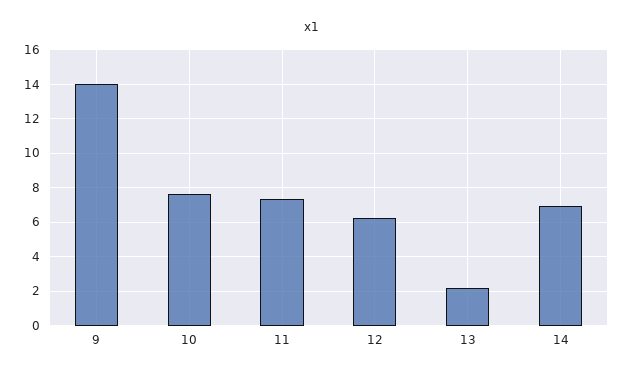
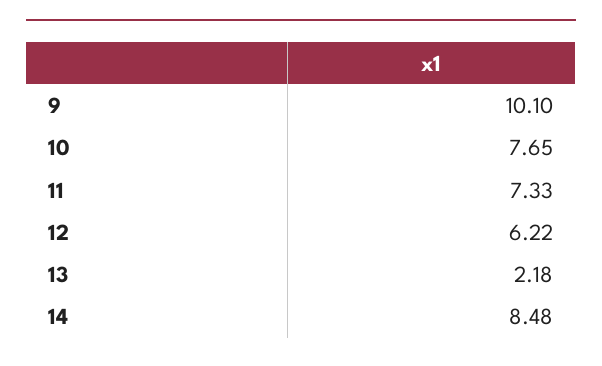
9: 14 -> 10.1
14: 7 -> 8.48

